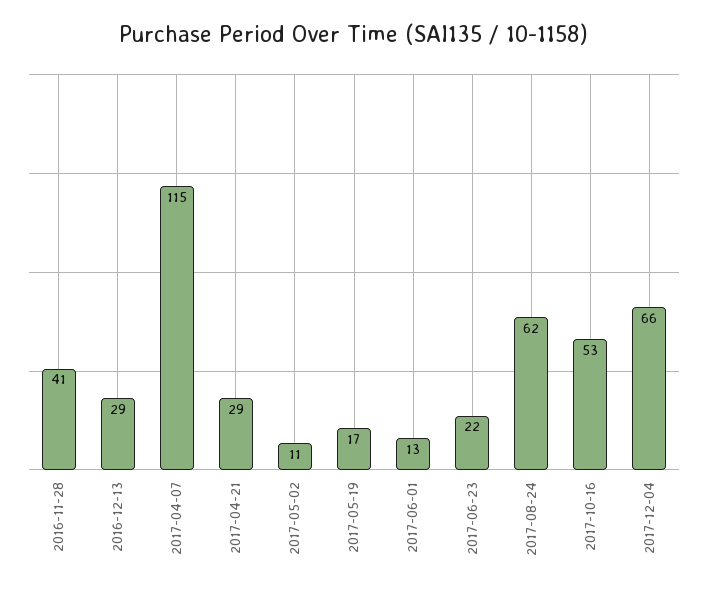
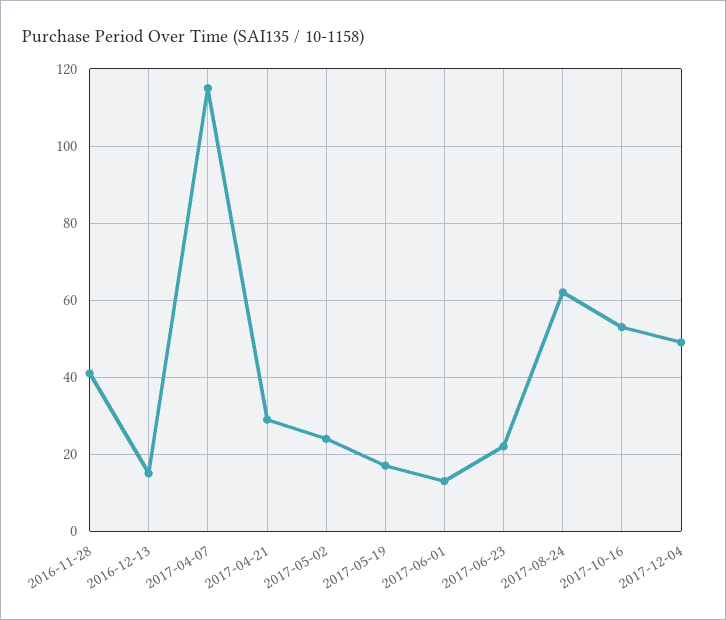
2016-12-13: 29 -> 15
2017-05-02: 11 -> 25
2017-12-04: 66 -> 50

